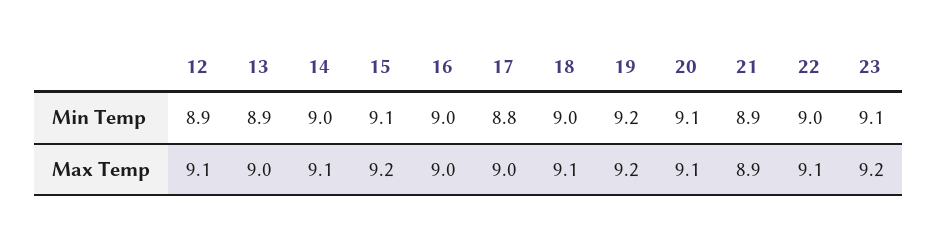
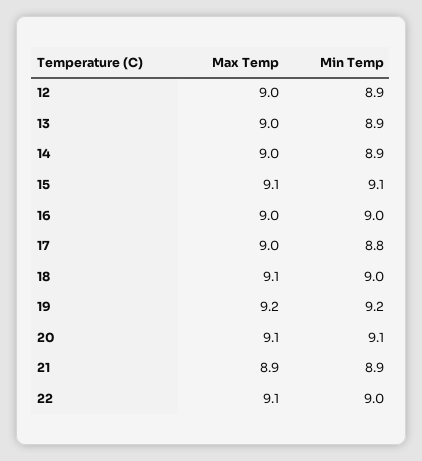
14, Min Temp: 9 -> 8.9
23, Min Temp: 9.1 -> none
12, Max Temp: 9.1 -> 9
14, Max Temp: 9.1 -> 9
15, Max Temp: 9.2 -> 9.1
23, Max Temp: 9.2 -> none

